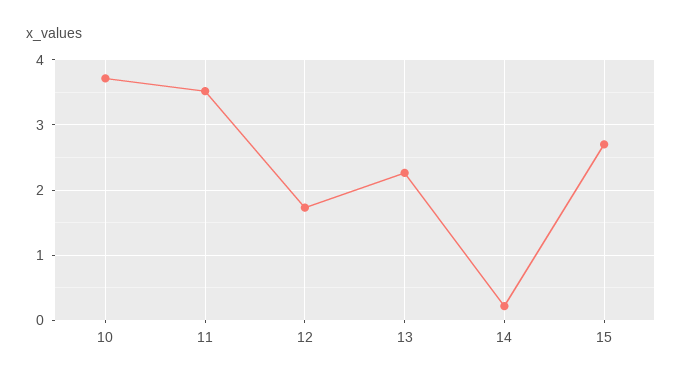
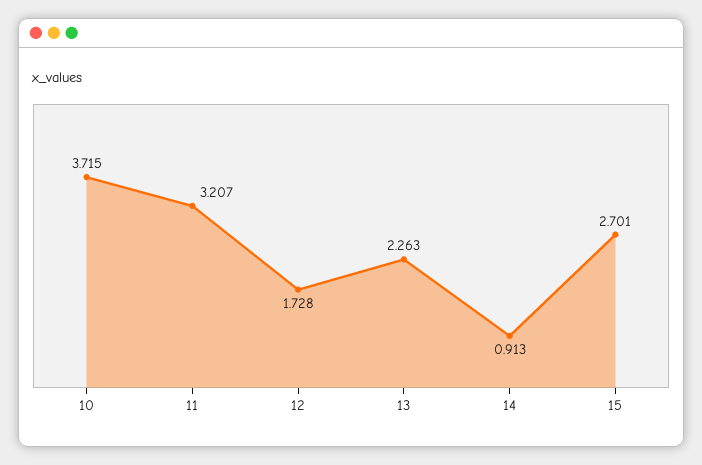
11: 3.5 -> 3.207
14: 0.2 -> 0.913

